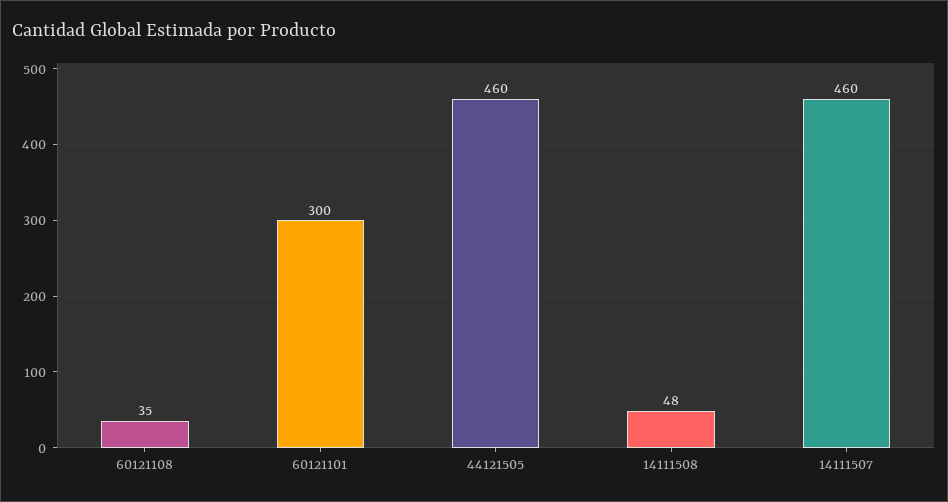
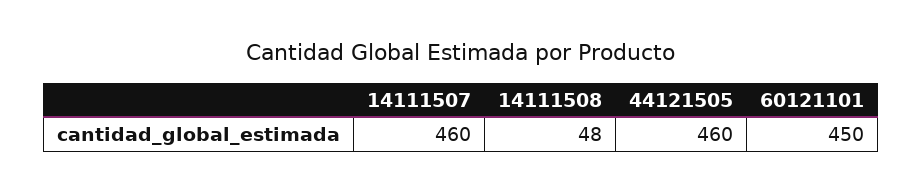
60121108: 35 -> none
60121101: 300 -> 450

